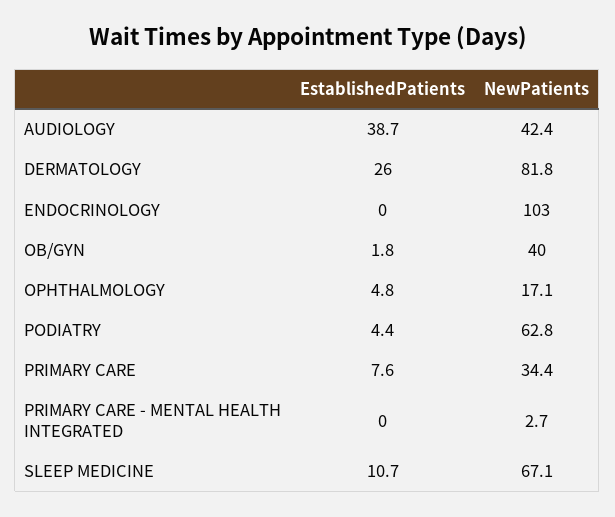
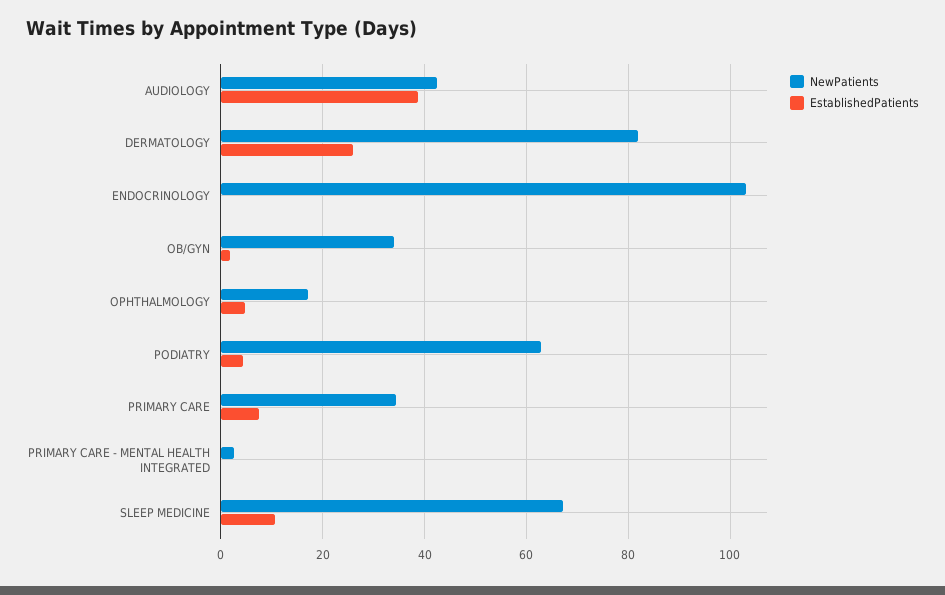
NewPatients, OB/GYN: 40 -> 34

